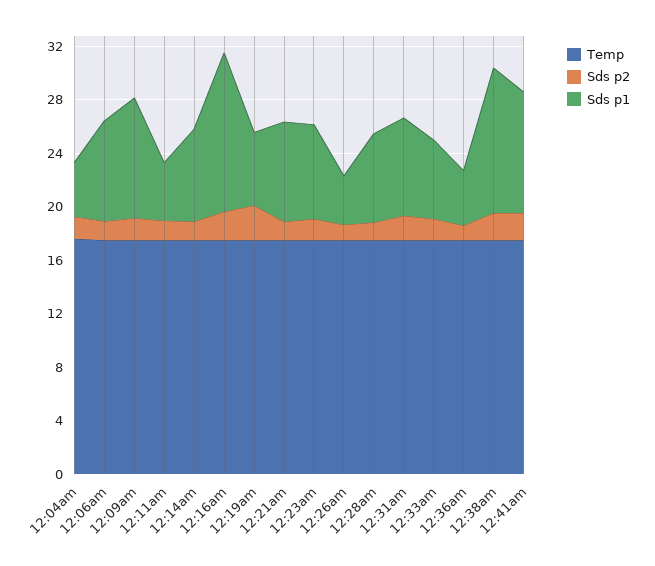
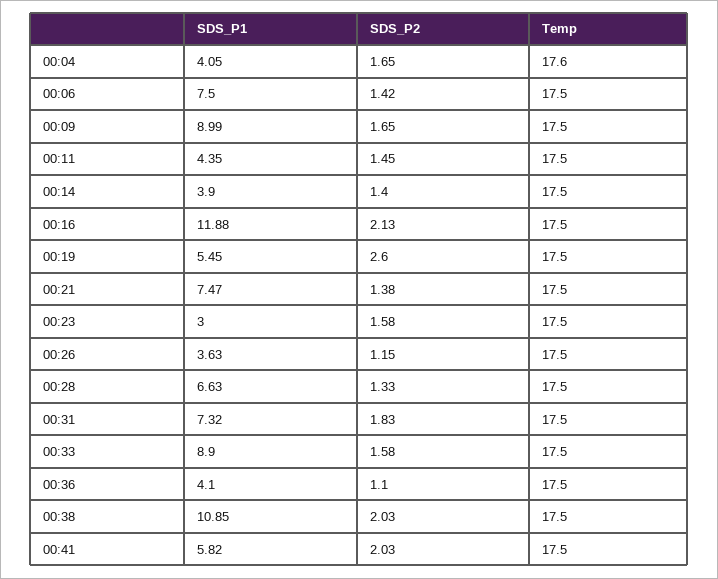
Sds p1, 12:14am: 7 -> 3.9
Sds p1, 12:23am: 7 -> 3
Sds p1, 12:33am: 6 -> 8.9
Sds p1, 12:41am: 9 -> 5.82

